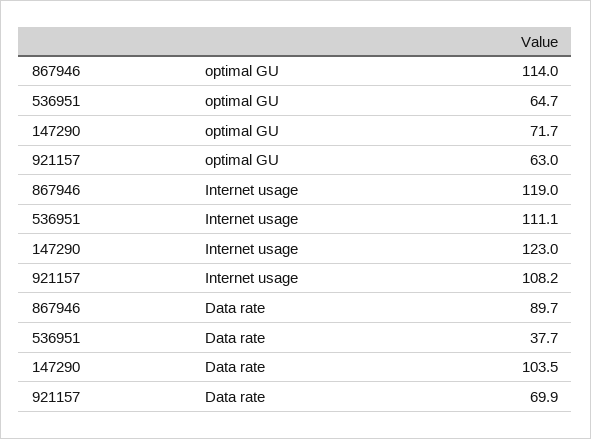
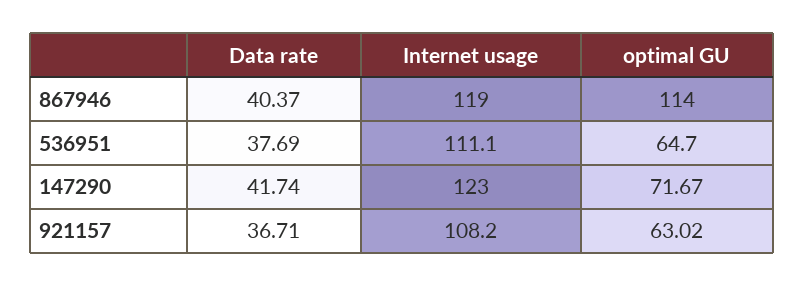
867946, Data rate: 89.7 -> 40.37
147290, Data rate: 103.5 -> 41.74
921157, Data rate: 69.9 -> 36.71

